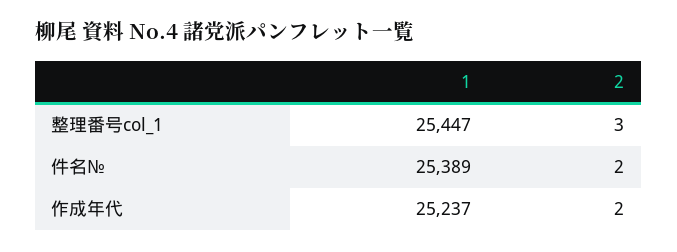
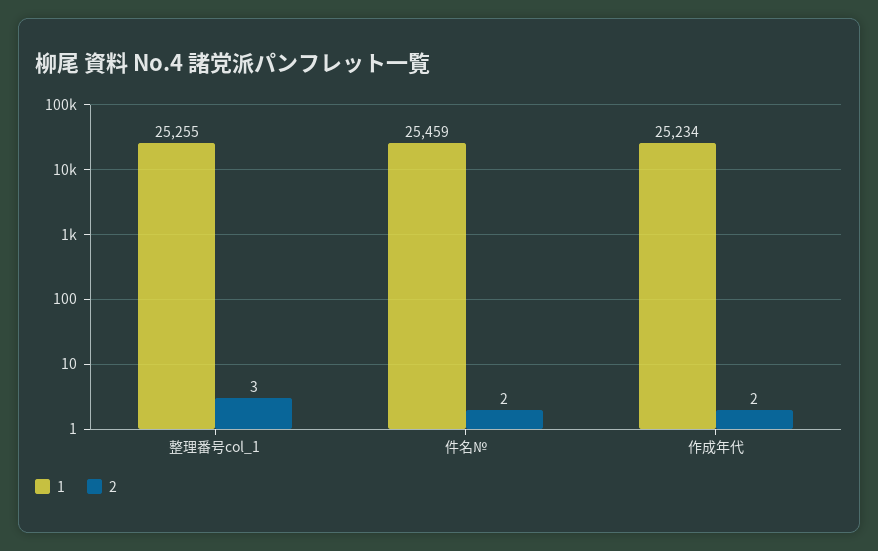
1, 整理番号col_1: 25447 -> 25255
1, 件名№: 25389 -> 25459
1, 作成年代: 25237 -> 25234

